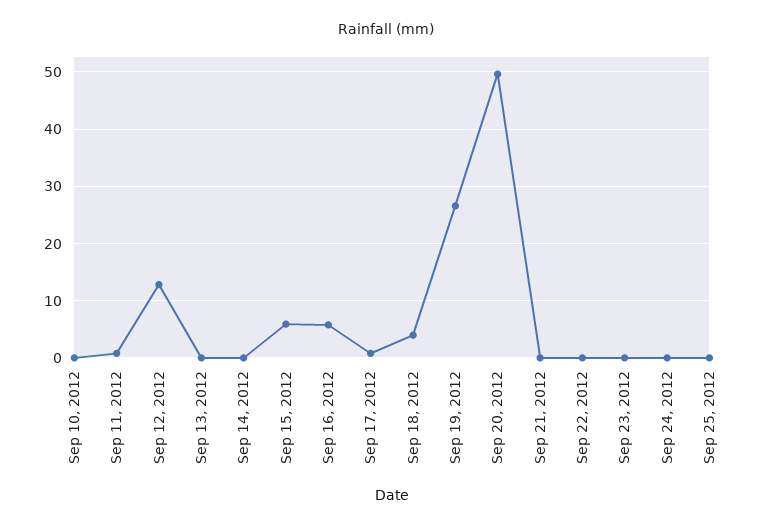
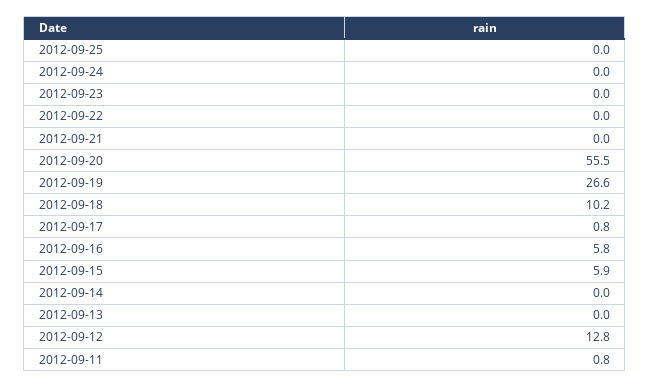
Sep 10, 2012: 0 -> none
Sep 18, 2012: 4 -> 10.2
Sep 20, 2012: 50 -> 55.5

